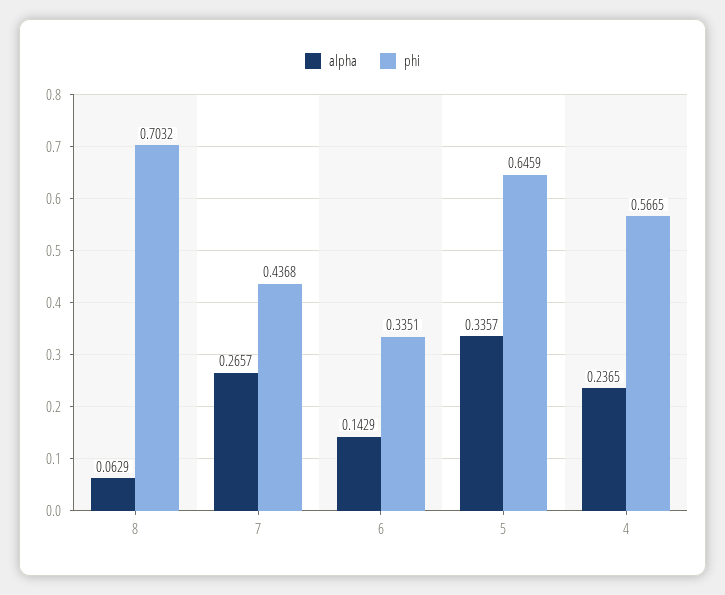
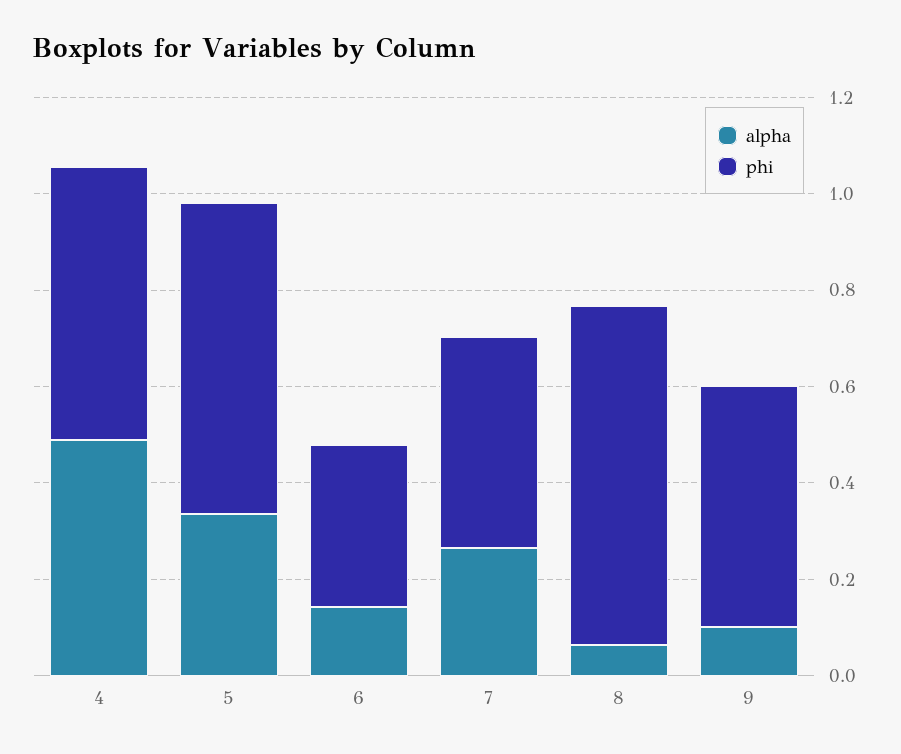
alpha, 4: 0.2365 -> 0.5
alpha, 9: none -> 0.1
phi, 9: none -> 0.5

